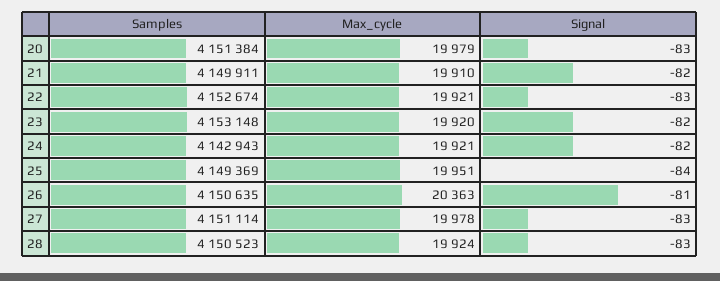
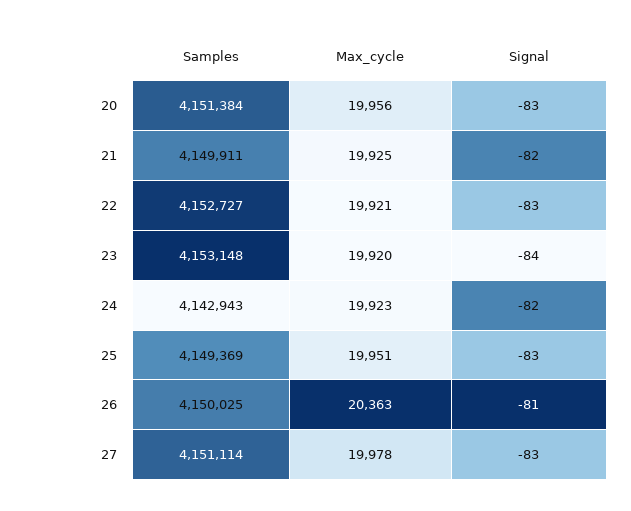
Max_cycle, 20: 19979 -> 19956
Max_cycle, 21: 19910 -> 19925
Samples, 22: 4152674 -> 4152727
Signal, 23: -82 -> -84
Max_cycle, 24: 19921 -> 19923
Signal, 25: -84 -> -83
Samples, 26: 4150635 -> 4150025
Samples, 28: 4150523 -> none
Max_cycle, 28: 19924 -> none
Signal, 28: -83 -> none

